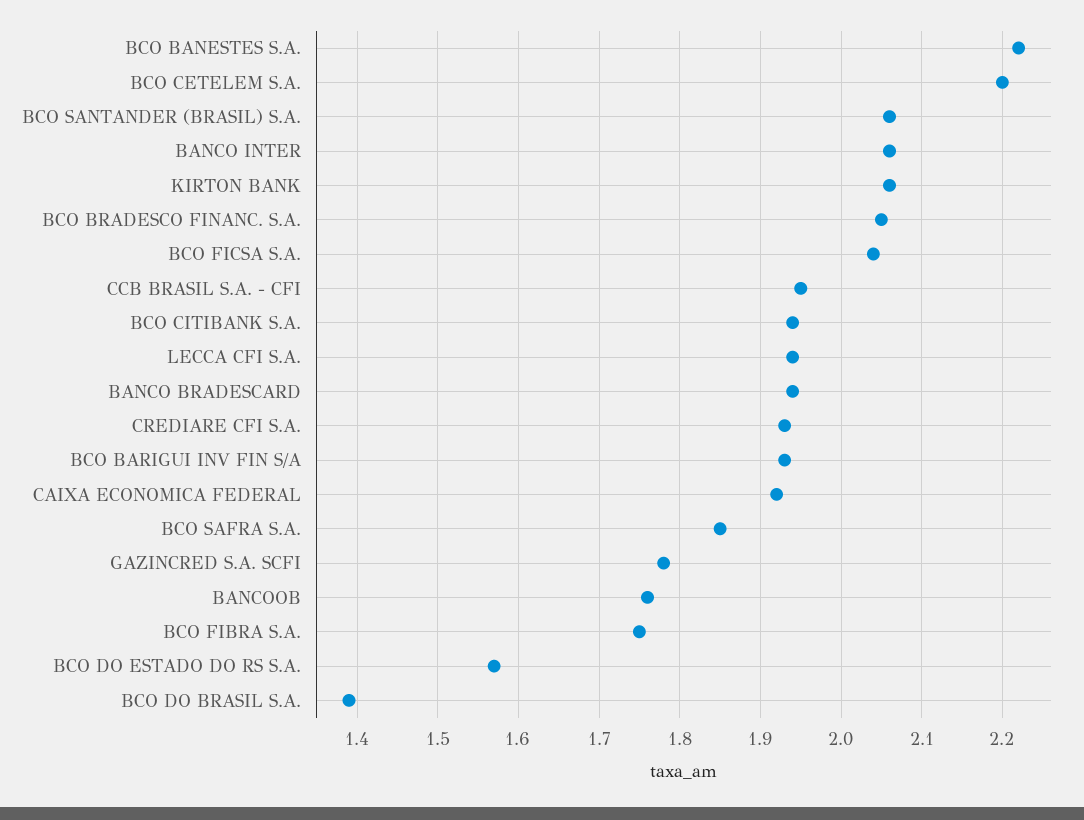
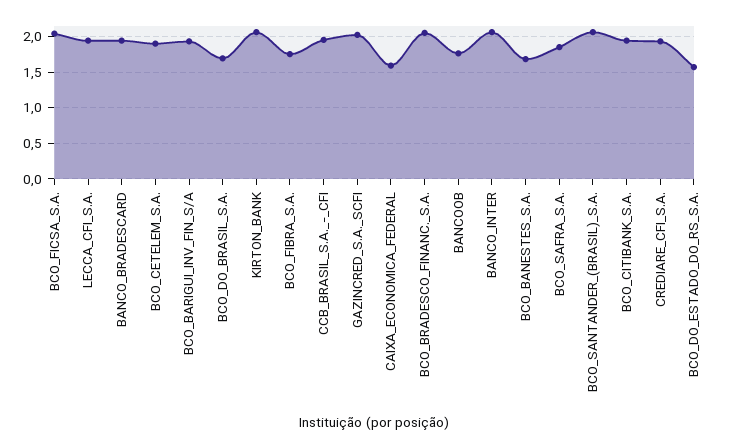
BCO BANESTES S.A.: 2.22 -> 1.7
BCO CETELEM S.A.: 2.2 -> 1.9
CAIXA ECONOMICA FEDERAL: 1.92 -> 1.6
GAZINCRED S.A. SCFI: 1.78 -> 2
BCO DO BRASIL S.A.: 1.39 -> 1.7

